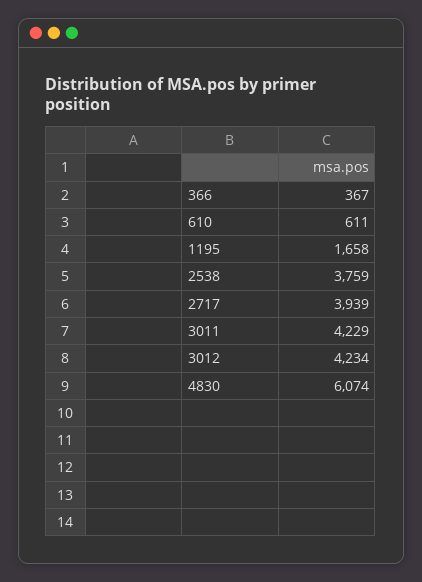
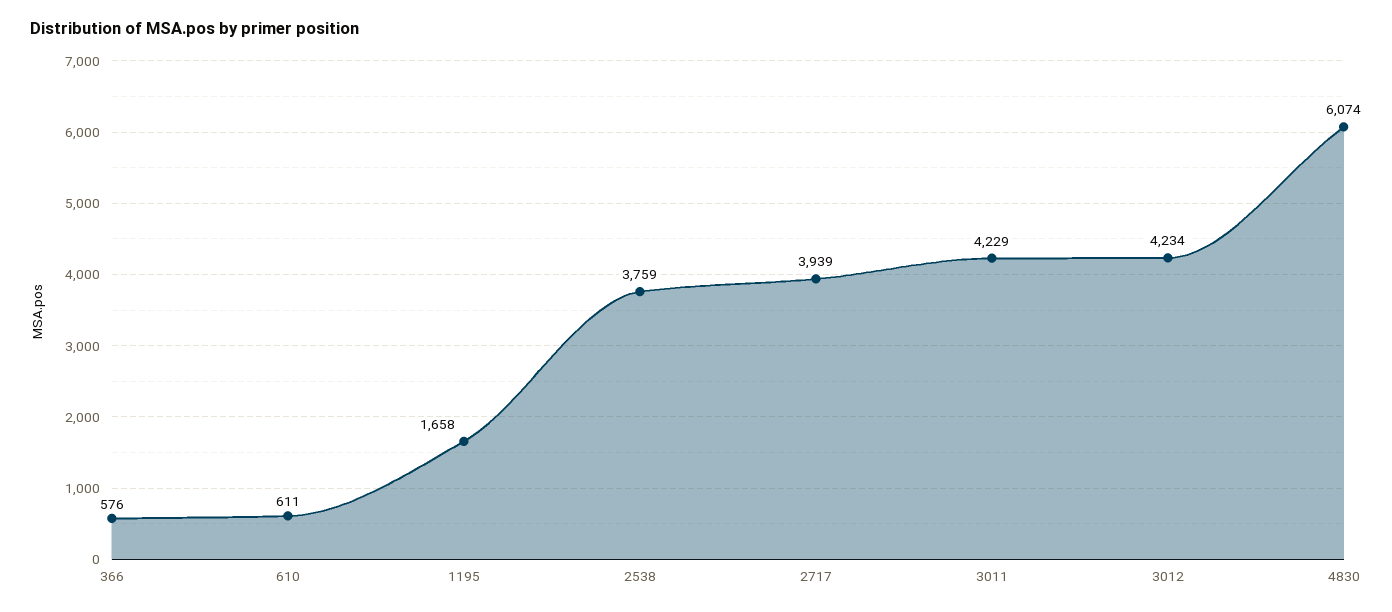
366: 367 -> 576

